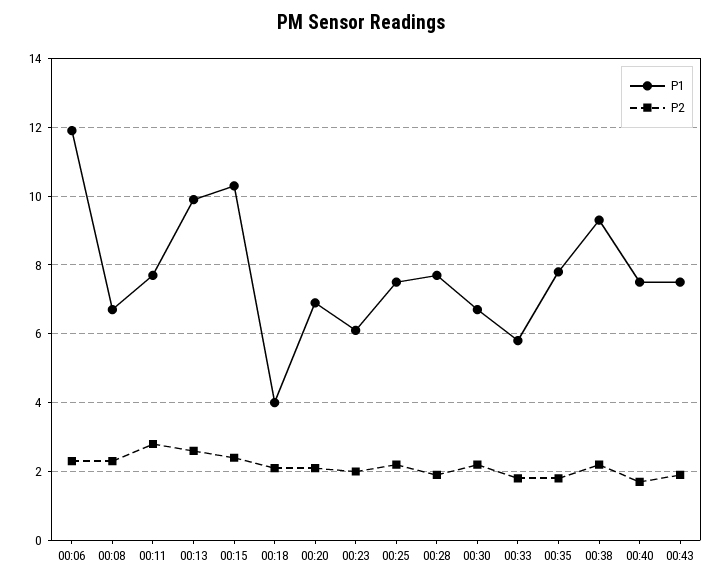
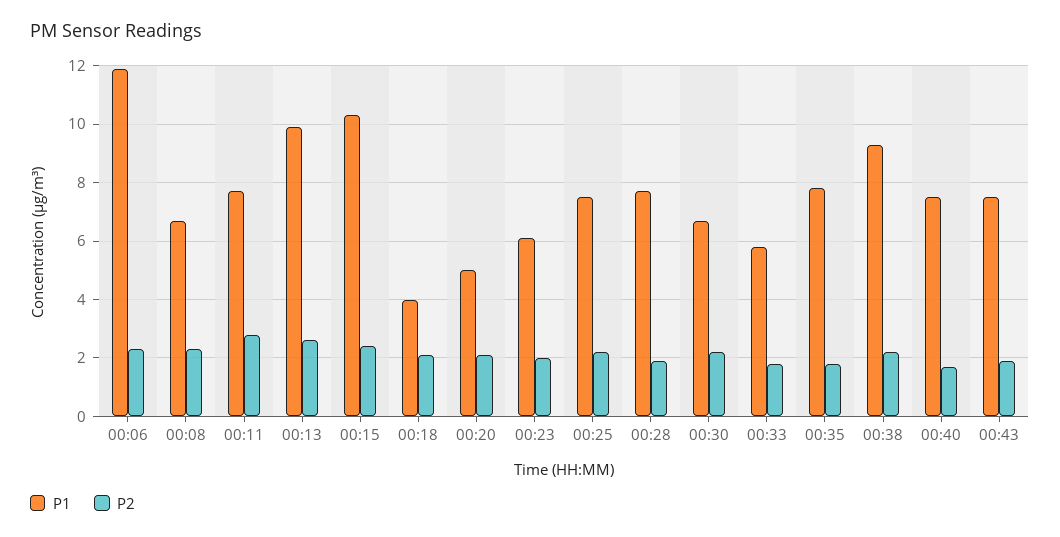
P1, 00:20: 7 -> 5

